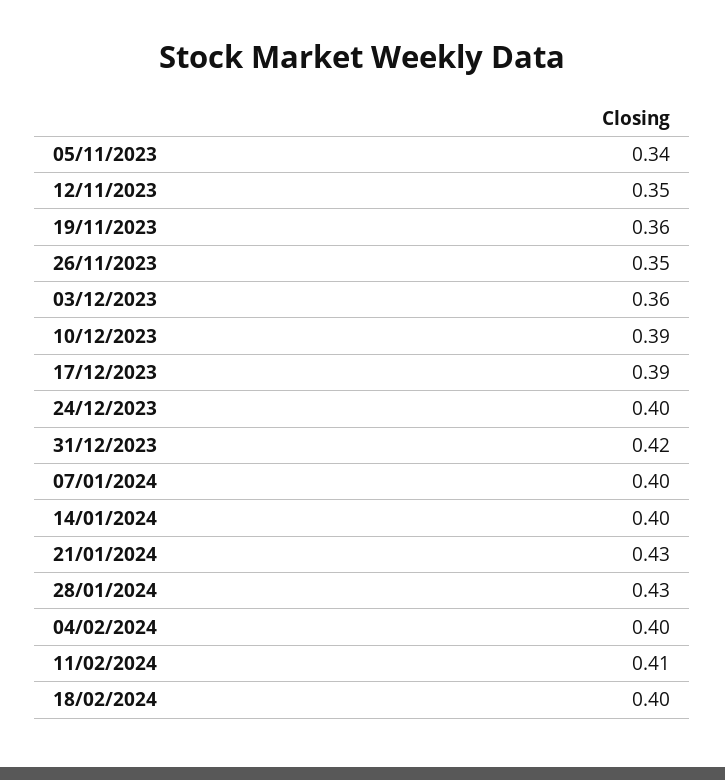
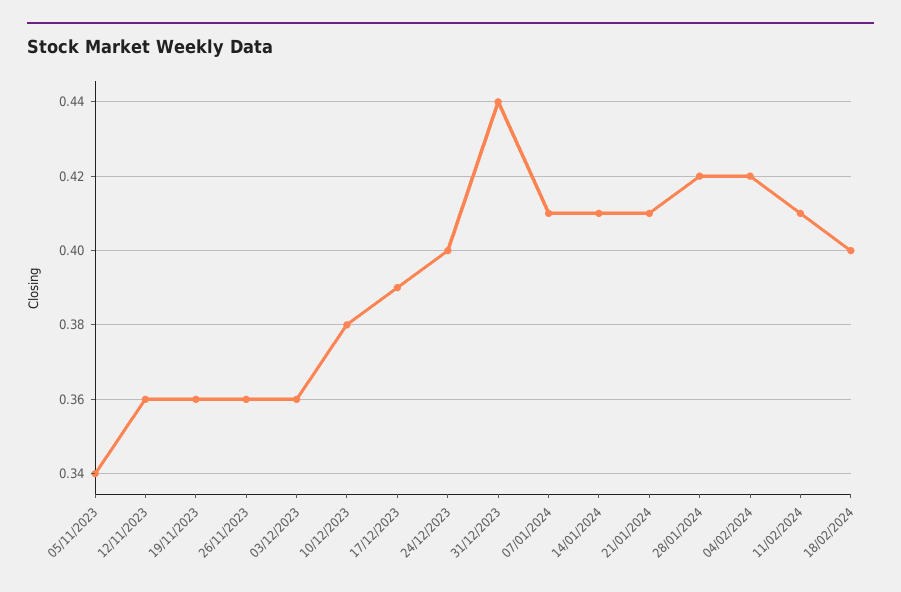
12/11/2023: 0.35 -> 0.36
26/11/2023: 0.35 -> 0.36
10/12/2023: 0.39 -> 0.38
31/12/2023: 0.42 -> 0.44
07/01/2024: 0.4 -> 0.41
14/01/2024: 0.4 -> 0.41
21/01/2024: 0.43 -> 0.41
28/01/2024: 0.43 -> 0.42
04/02/2024: 0.4 -> 0.42

